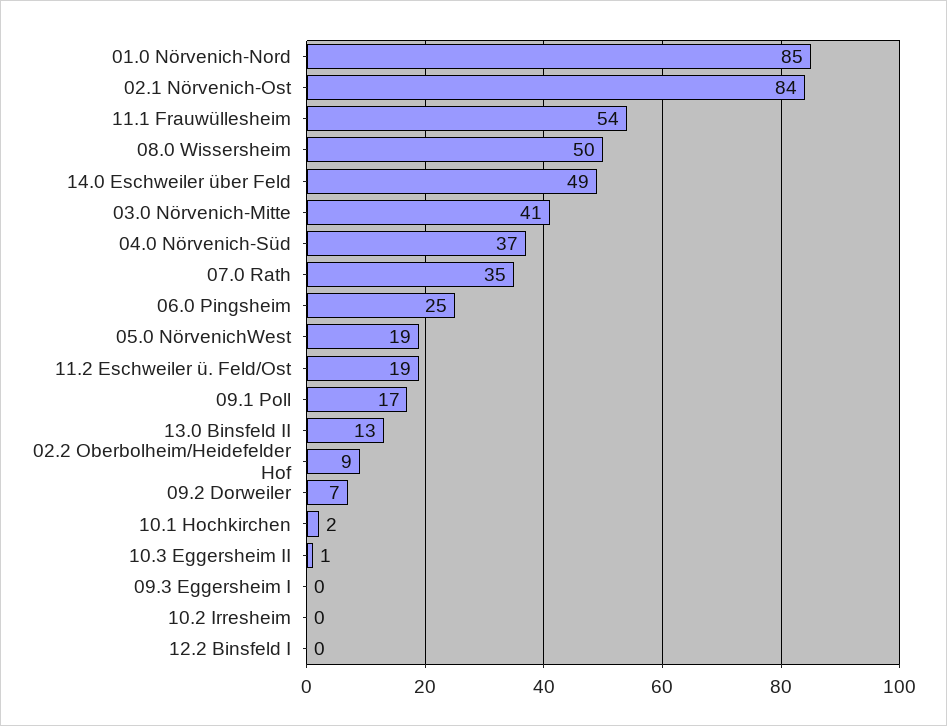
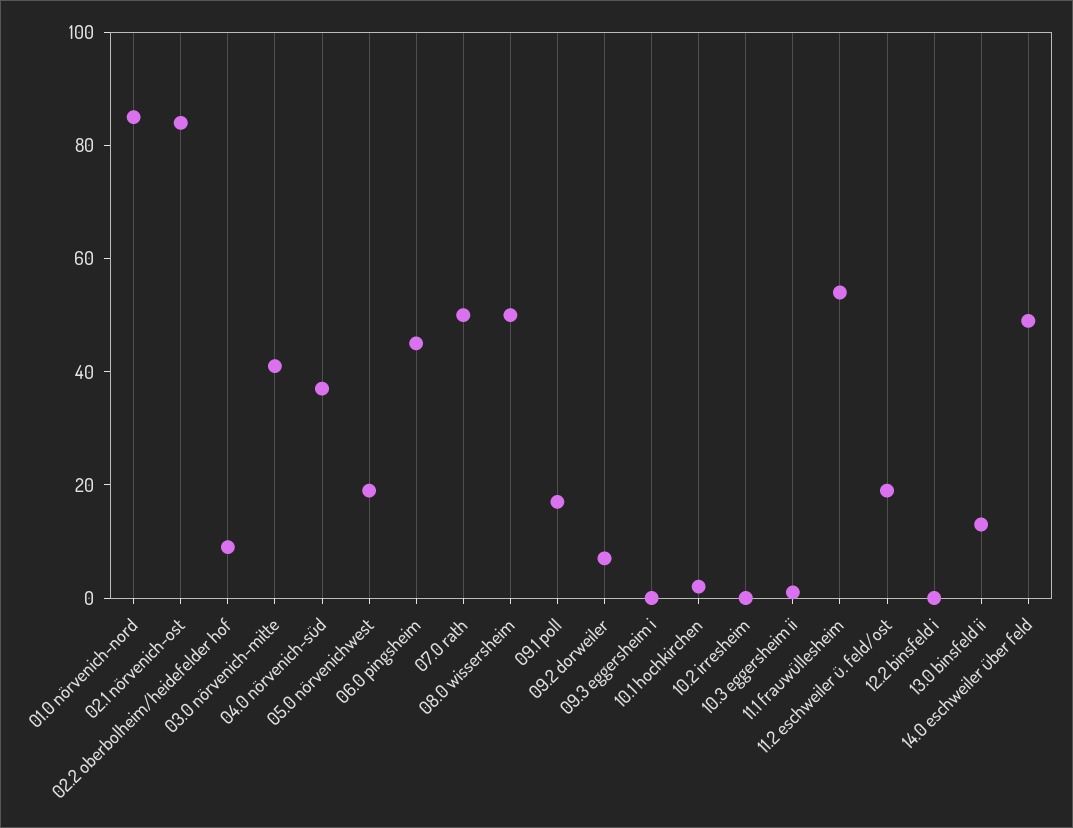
07.0 Rath: 35 -> 50
06.0 Pingsheim: 25 -> 45

